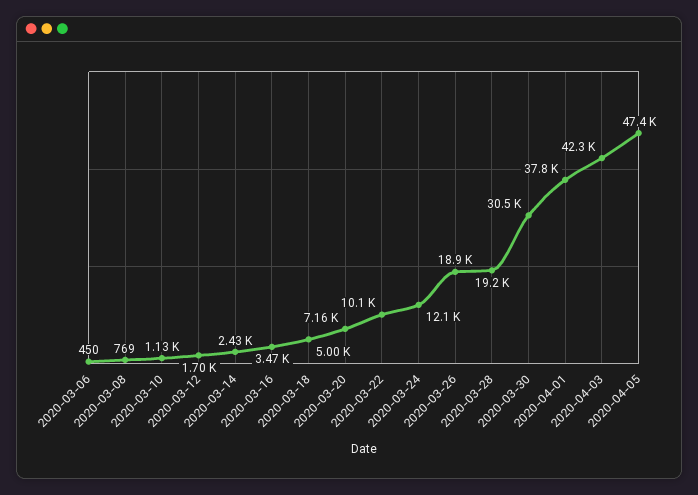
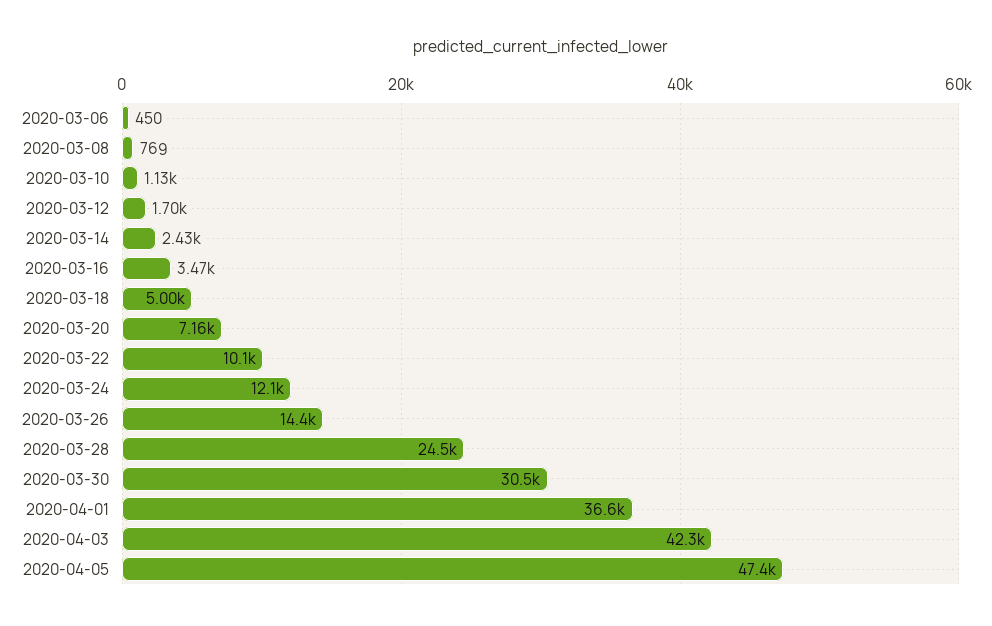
2020-03-26: 18900 -> 14400
2020-03-28: 19200 -> 24500
2020-04-01: 37800 -> 36600

